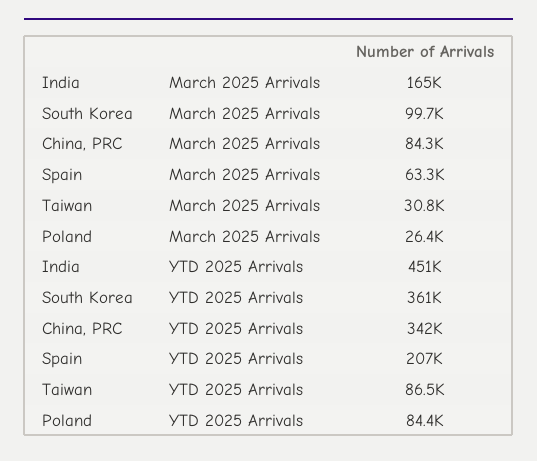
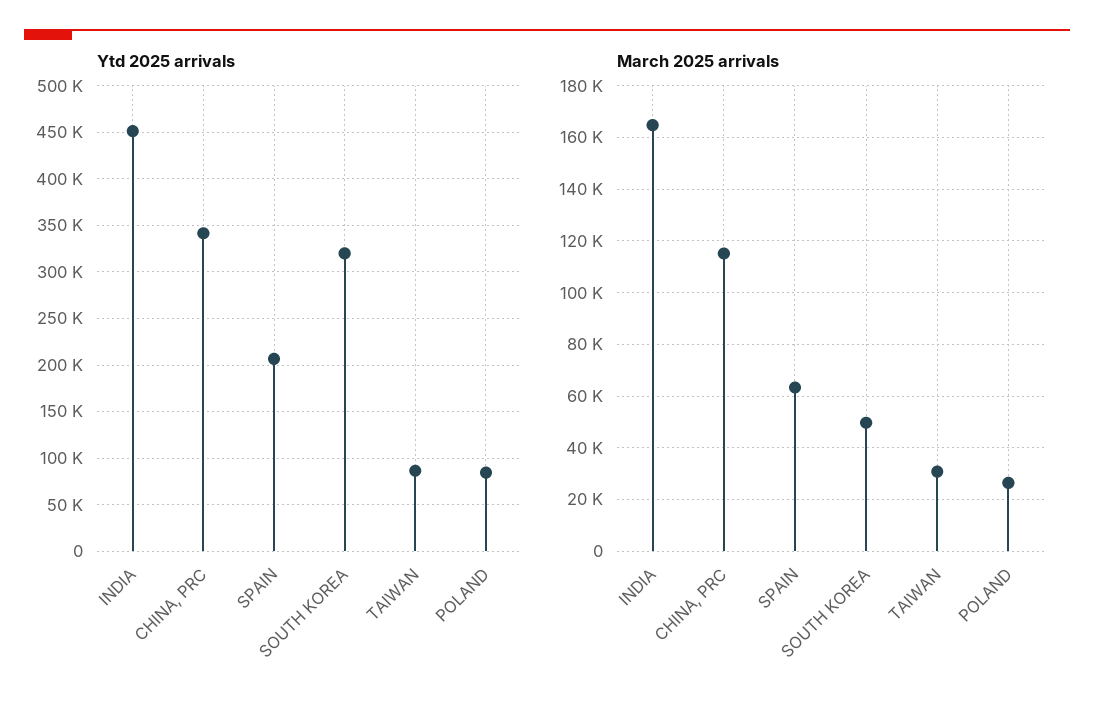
March 2025 Arrivals, South Korea: 99700 -> 50000
March 2025 Arrivals, China, PRC: 84300 -> 115000
YTD 2025 Arrivals, South Korea: 361000 -> 320000

